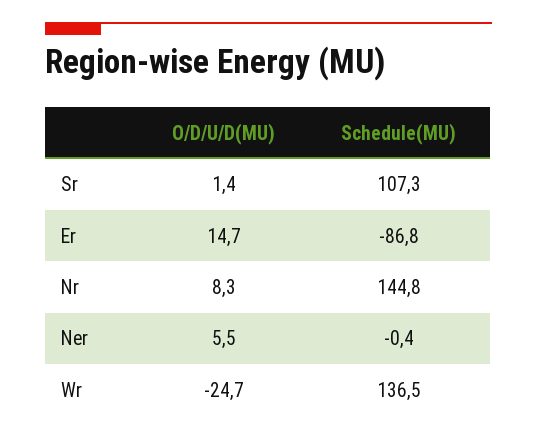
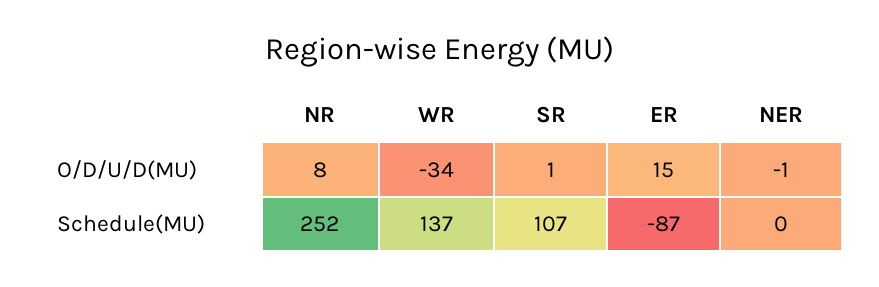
Schedule(MU), Nr: 144.8 -> 252
O/D/U/D(MU), Ner: 5.5 -> -1
O/D/U/D(MU), Wr: -24.7 -> -34

